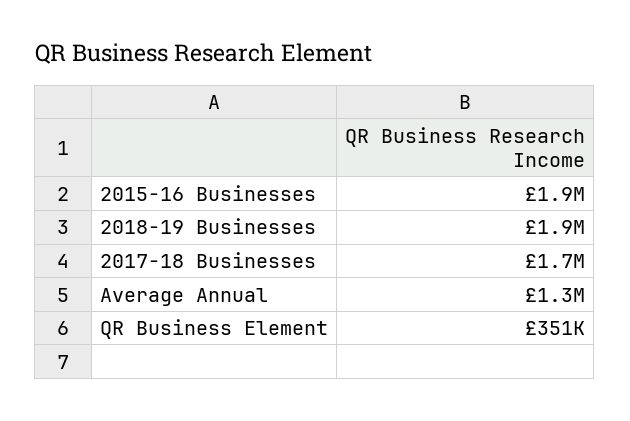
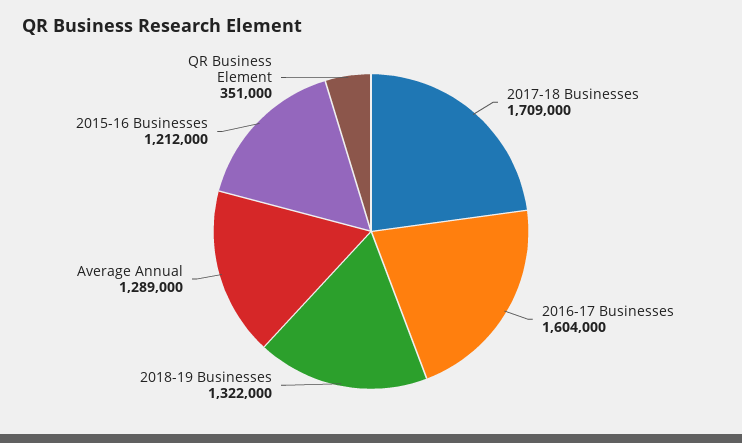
2015-16 Businesses: 1900000 -> 1212000
2018-19 Businesses: 1900000 -> 1322000
2016-17 Businesses: none -> 1604000

